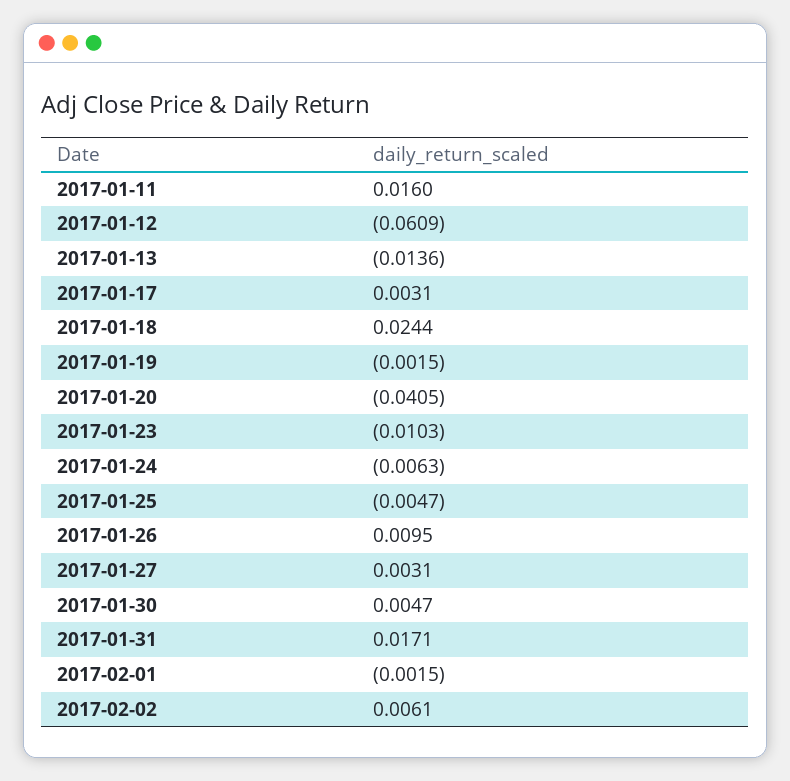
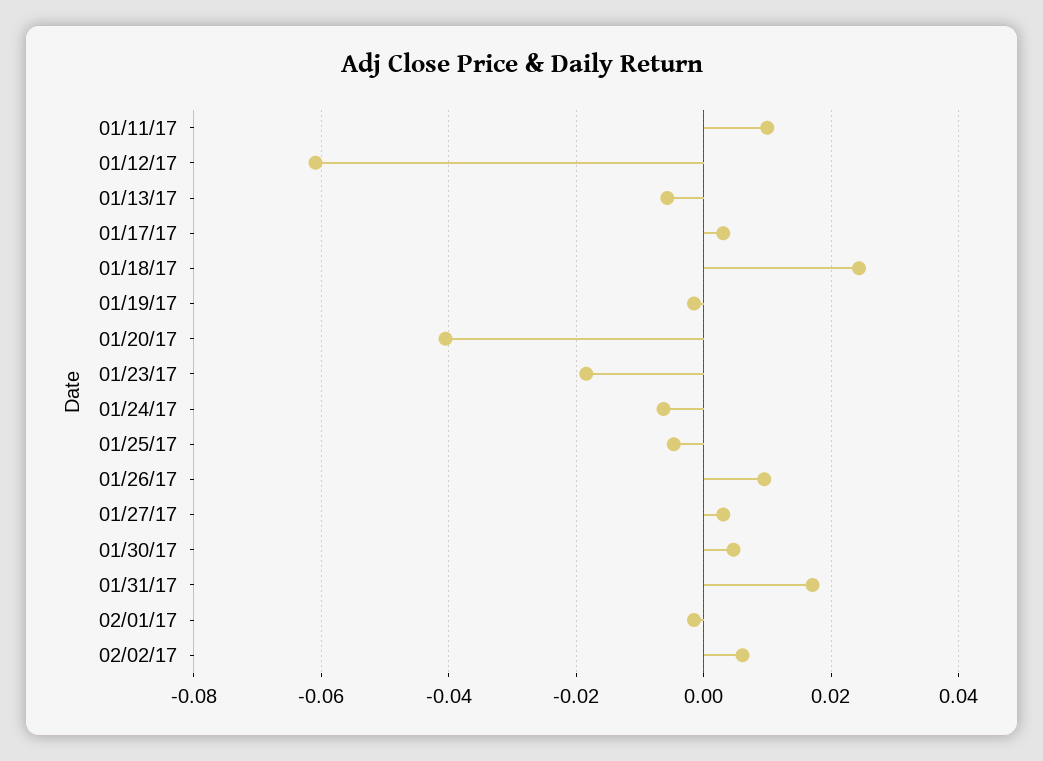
2017-01-11: 0.016 -> 0.01
2017-01-13: -0.0136 -> -0.006
2017-01-23: -0.0103 -> -0.018

